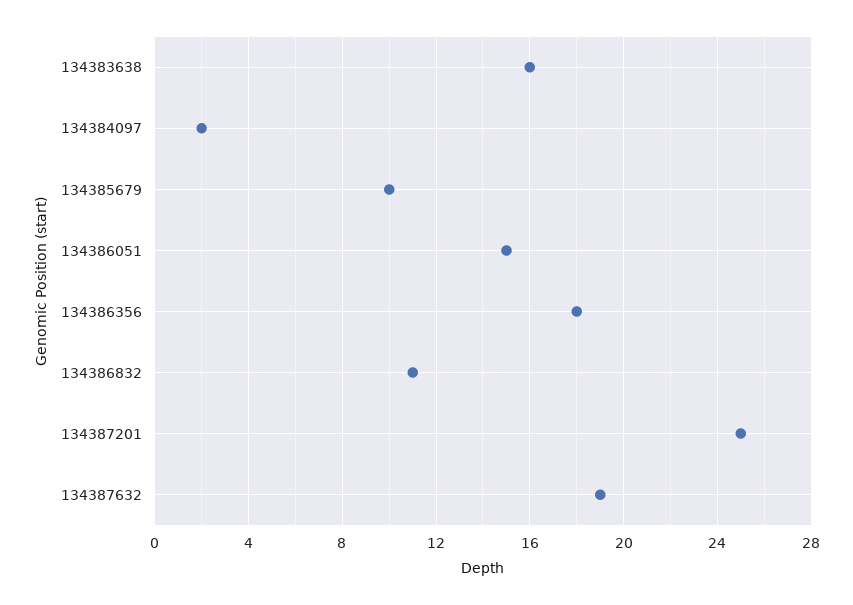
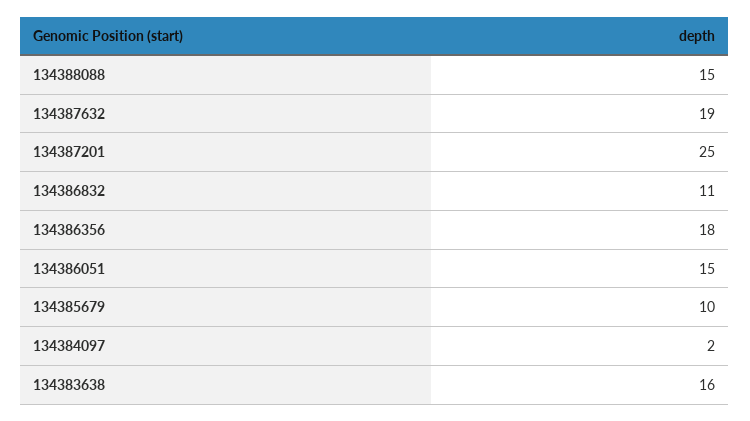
134388088: none -> 15

